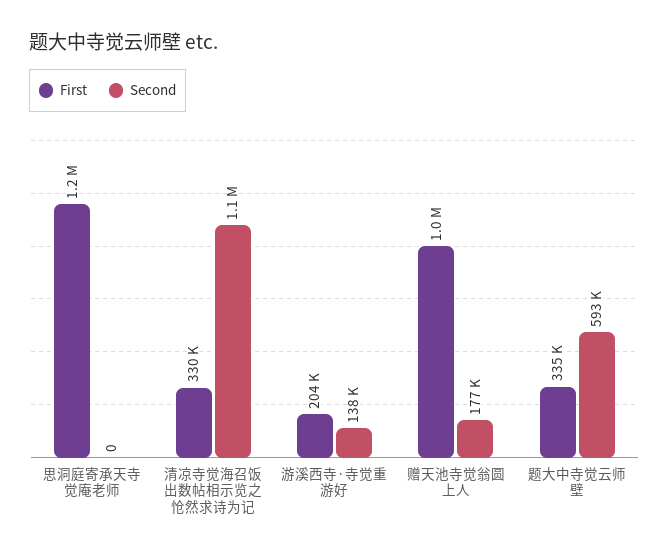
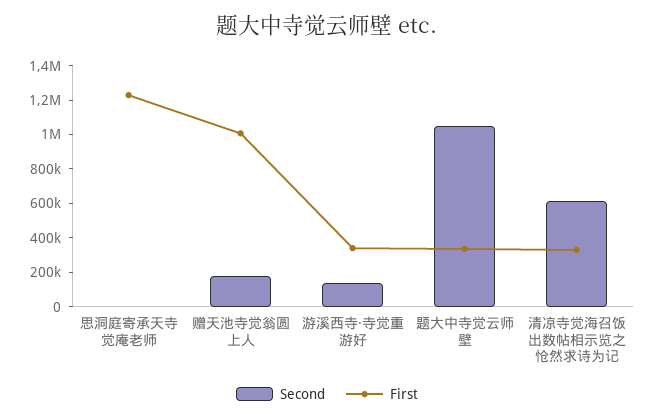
Second, 清凉寺觉海召饭出数帖相示览之怆然求诗为记: 1100000 -> 600000
First, 游溪西寺·寺觉重游好: 204000 -> 350000
Second, 题大中寺觉云师壁: 593000 -> 1050000

